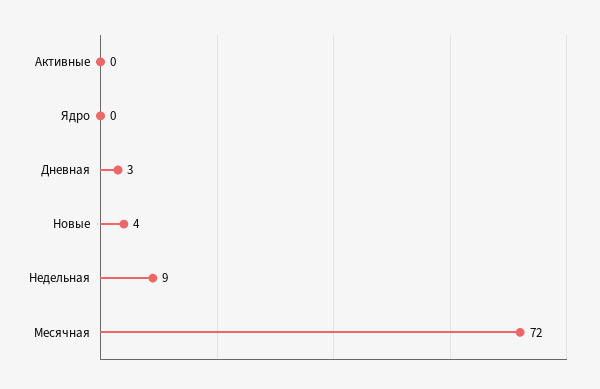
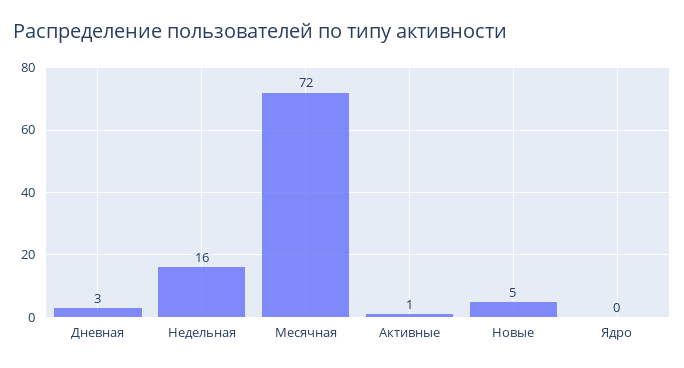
Активные: 0 -> 1
Новые: 4 -> 5
Недельная: 9 -> 16

